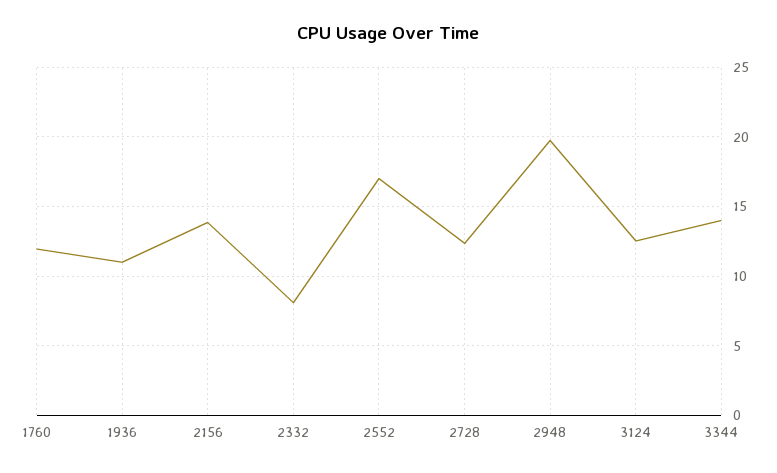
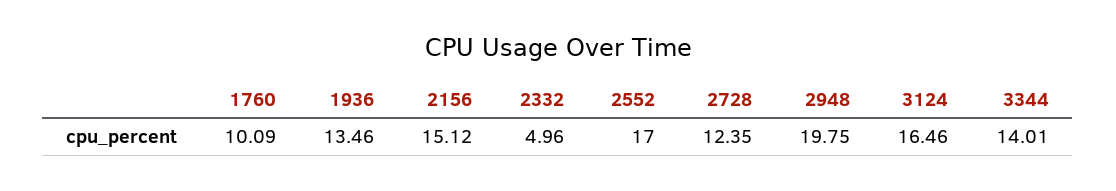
1760: 12 -> 10.09
1936: 11 -> 13.46
2156: 14 -> 15.12
2332: 8 -> 4.96
3124: 12.5 -> 16.46

